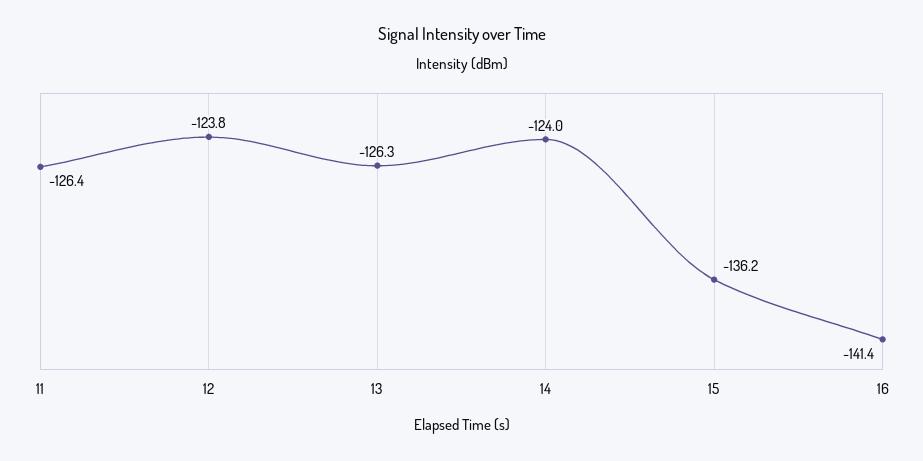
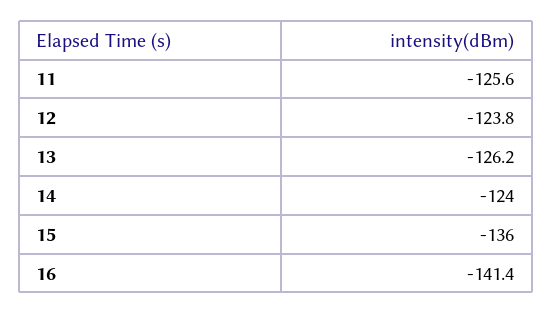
11: -126.4 -> -125.6
13: -126.3 -> -126.2
15: -136.2 -> -136

